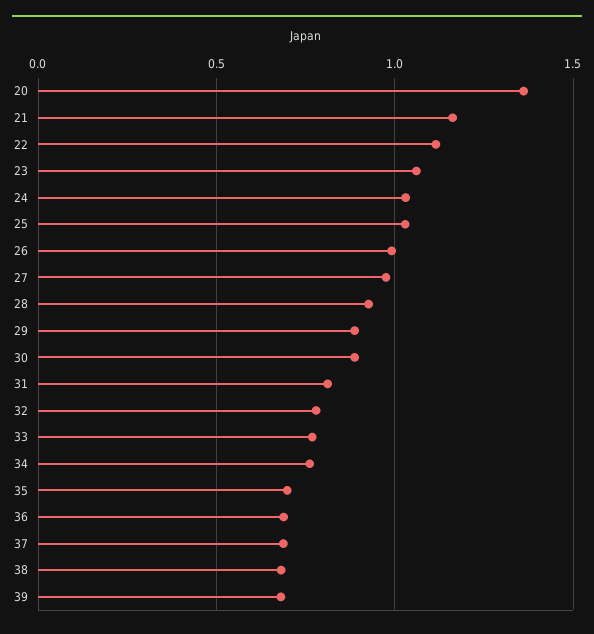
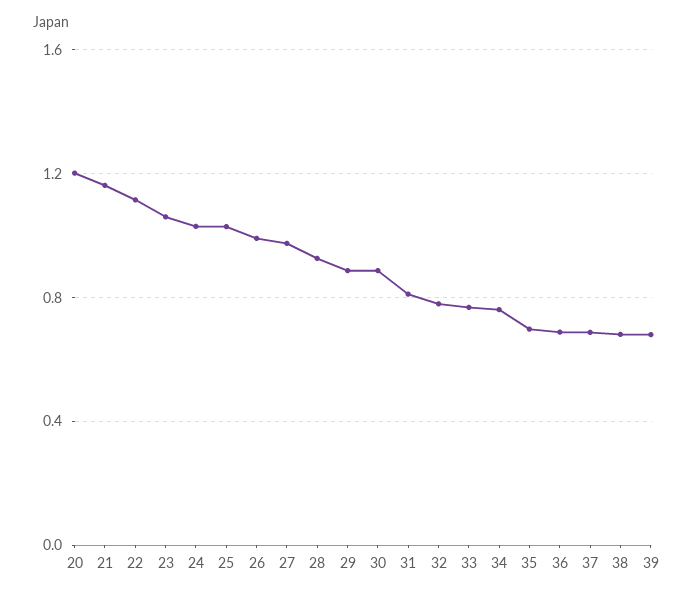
20: 1.35 -> 1.2

